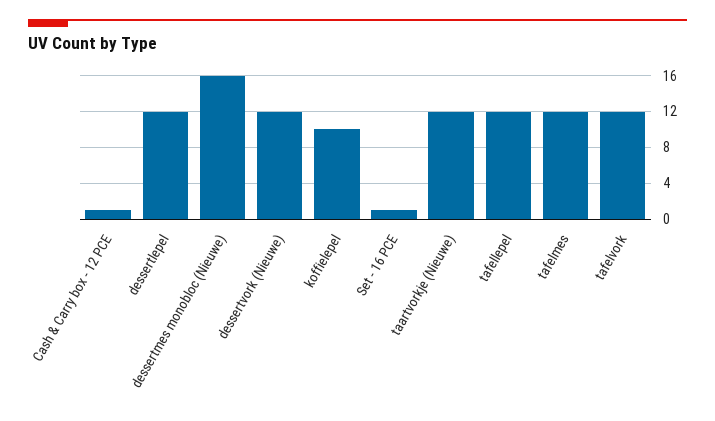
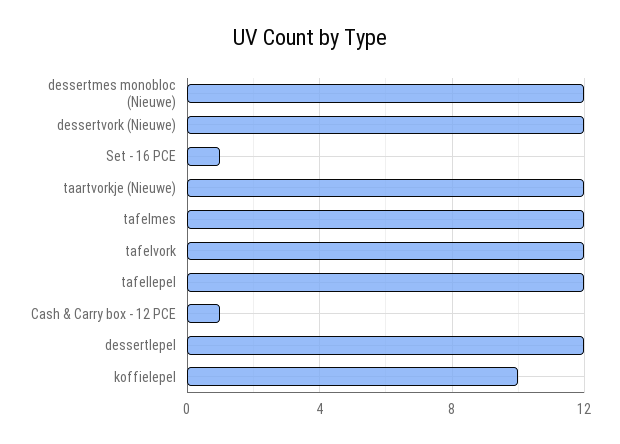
dessertmes monobloc (Nieuwe): 16 -> 12

